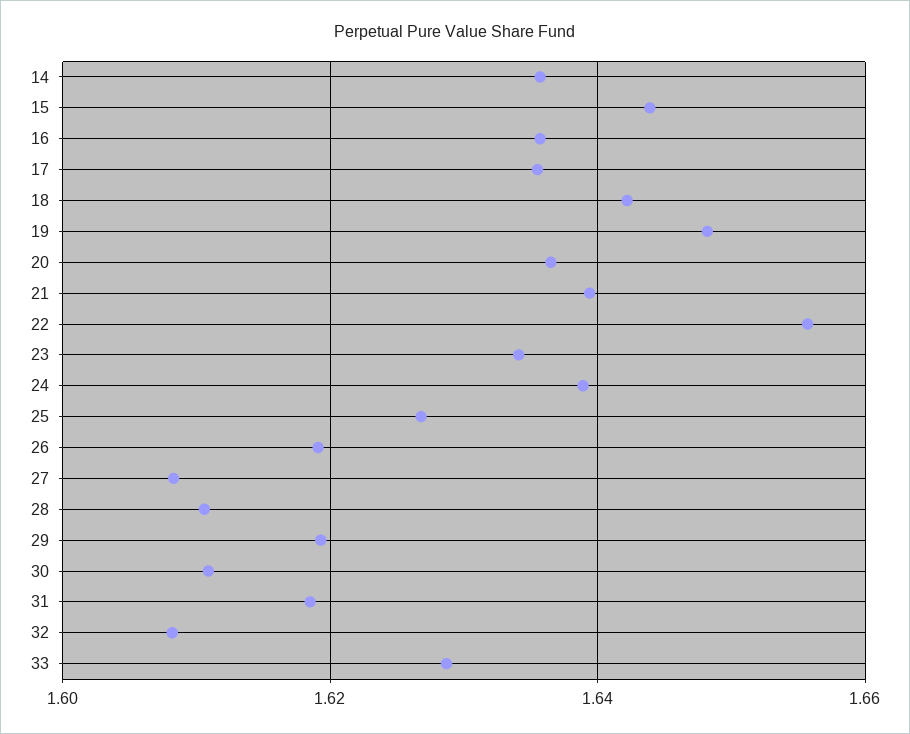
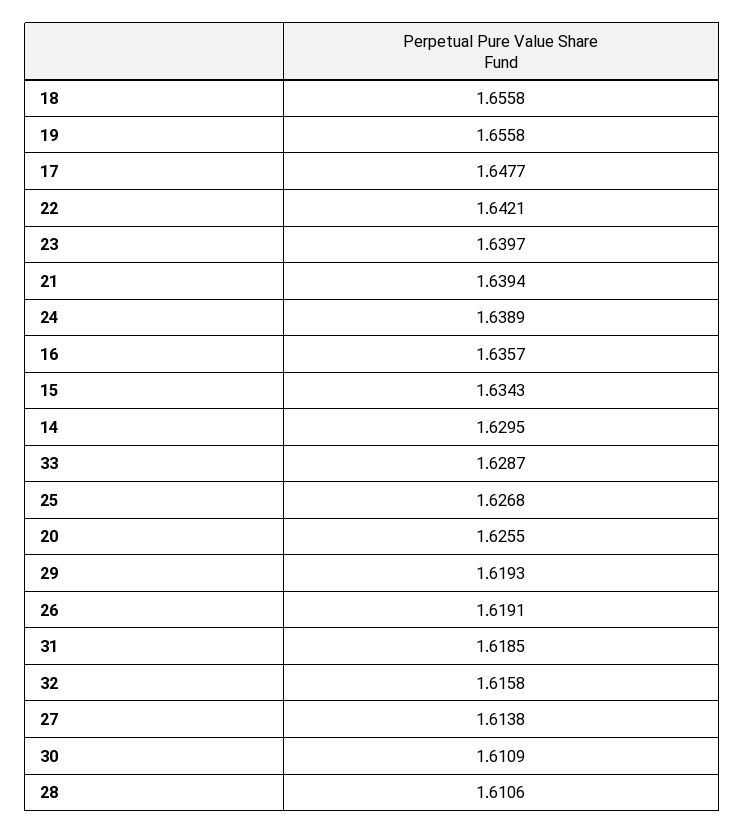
14: 1.636 -> 1.6295
15: 1.644 -> 1.6343
17: 1.636 -> 1.6477
18: 1.642 -> 1.6558
19: 1.648 -> 1.6558
20: 1.636 -> 1.6255
22: 1.656 -> 1.6421
23: 1.634 -> 1.6397
27: 1.608 -> 1.6138
32: 1.608 -> 1.6158

